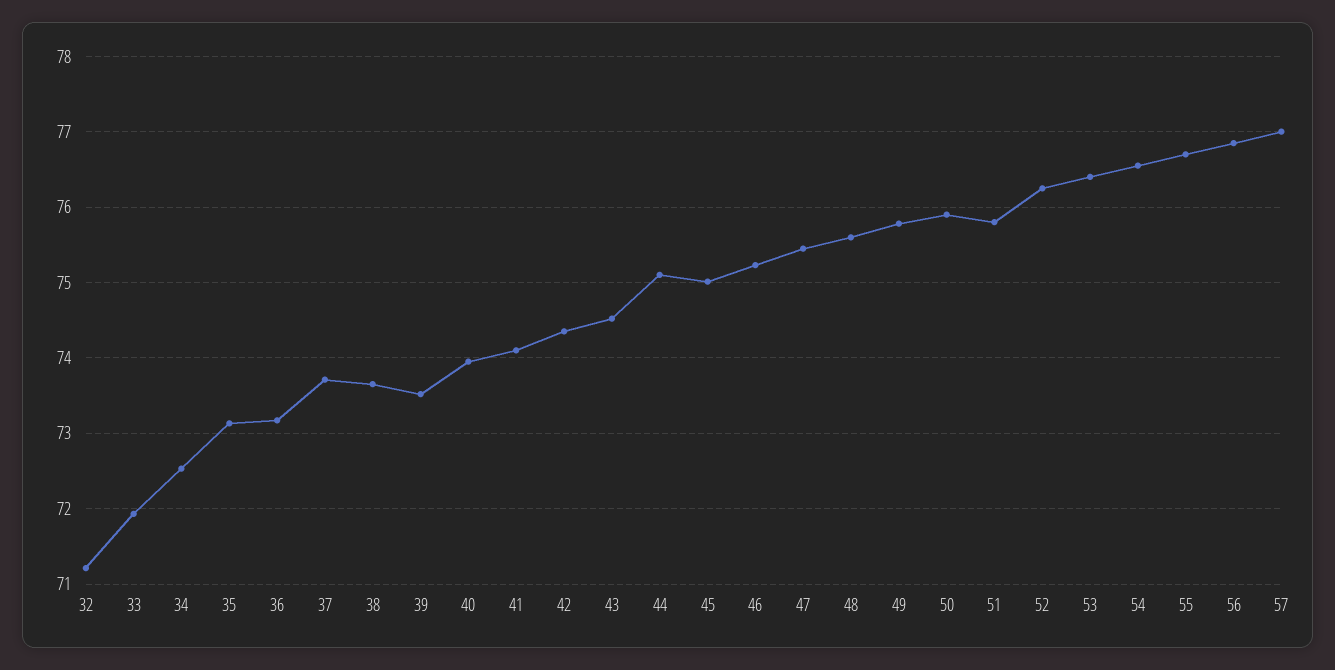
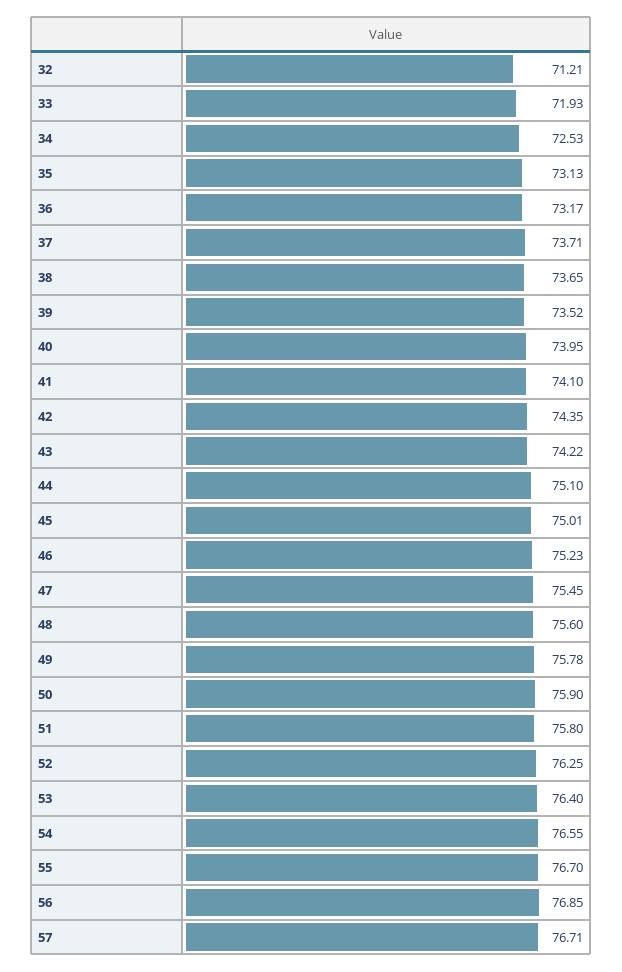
43: 74.5 -> 74.22
57: 77 -> 76.71

